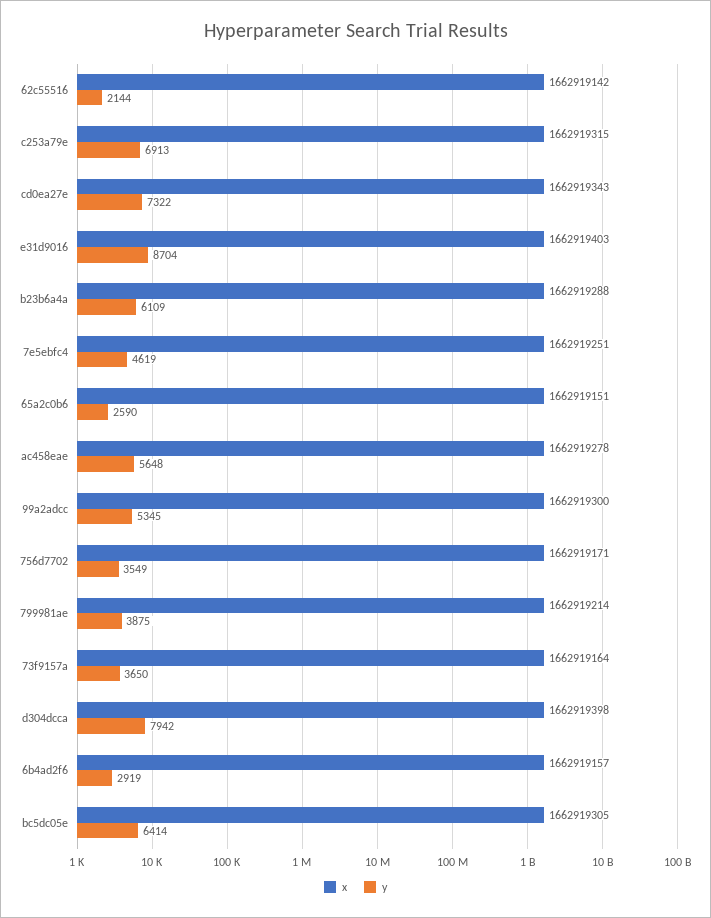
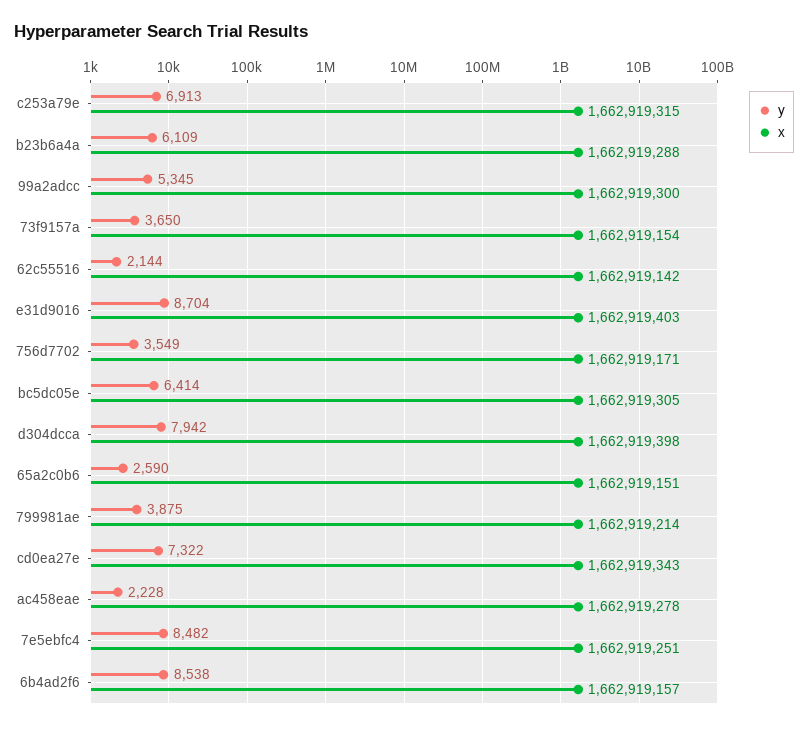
y, 7e5ebfc4: 4619 -> 8482
y, ac458eae: 5648 -> 2228
x, 73f9157a: 1662919164 -> 1662919154
y, 6b4ad2f6: 2919 -> 8538

